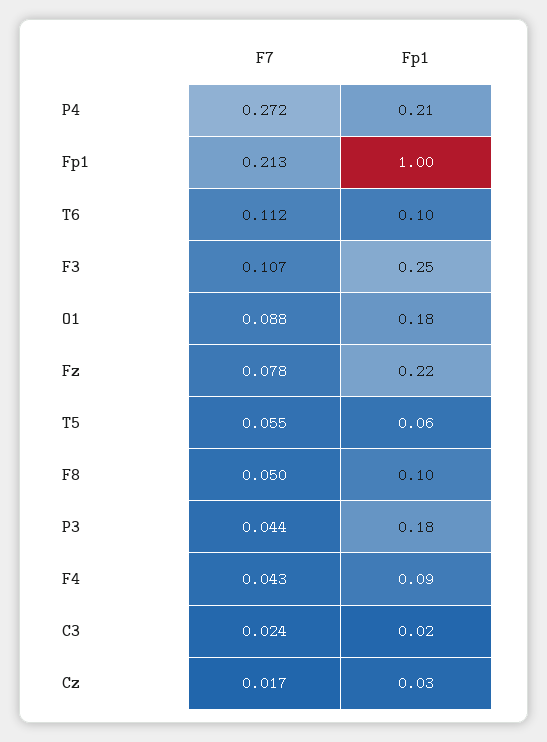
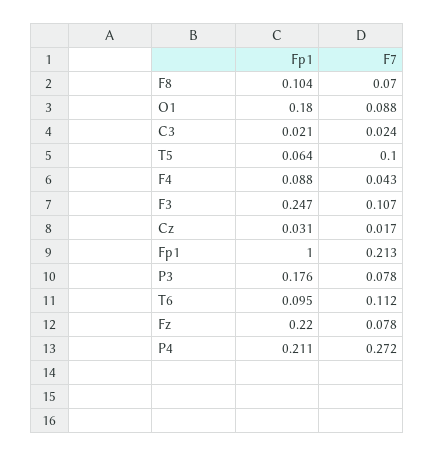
F7, T5: 0.055 -> 0.1
F7, F8: 0.05 -> 0.07
F7, P3: 0.044 -> 0.078

